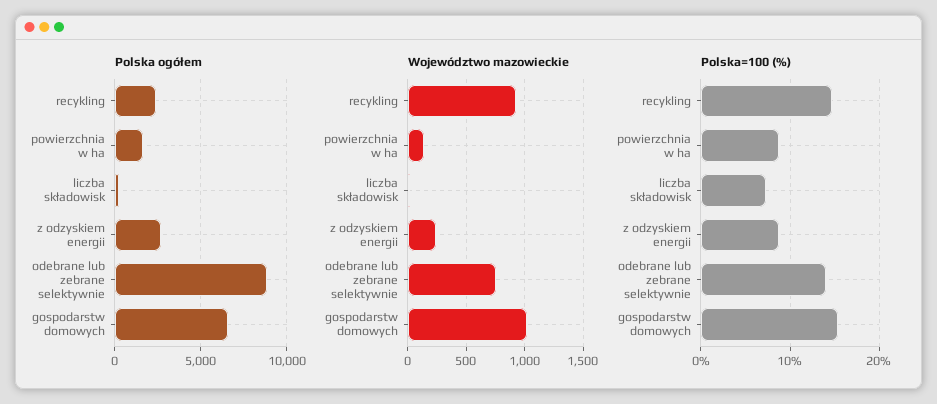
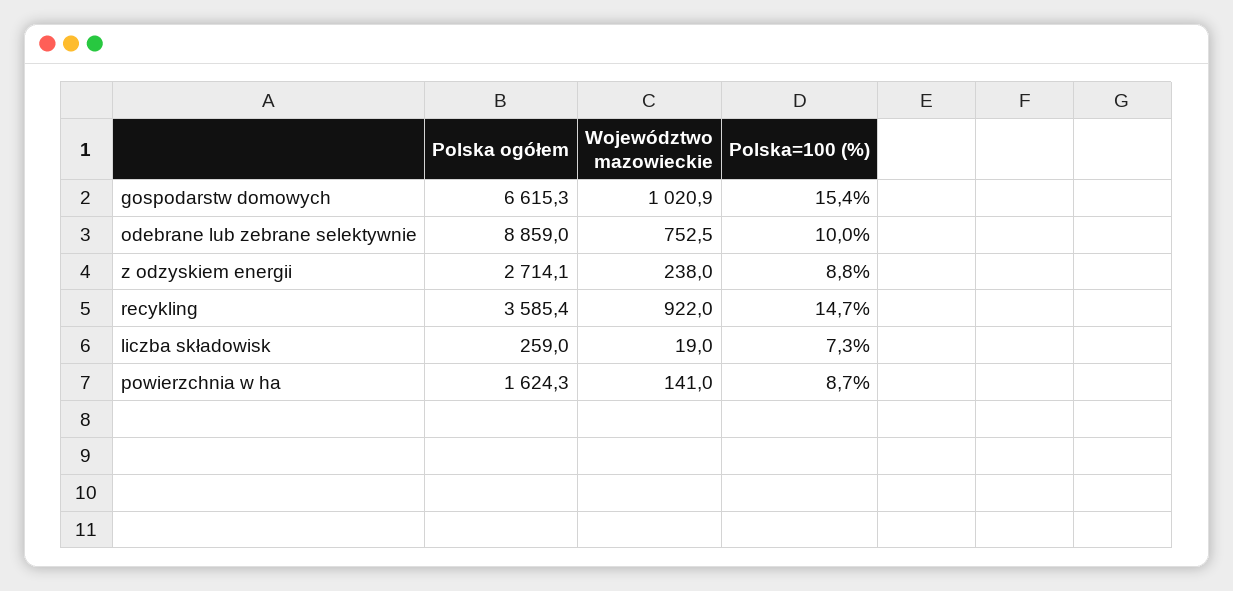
Polska ogółem, recykling: 2500 -> 3585.4
Polska=100 (%), odebrane lub zebrane selektywnie: 14 -> 10

